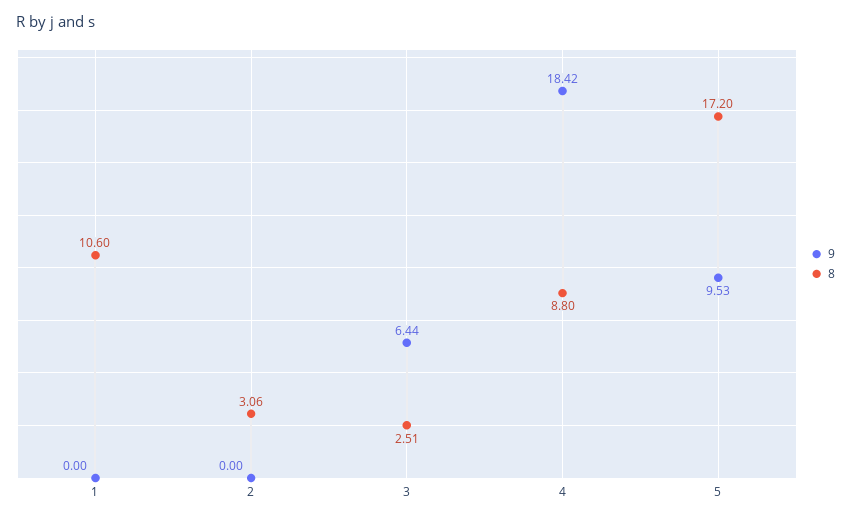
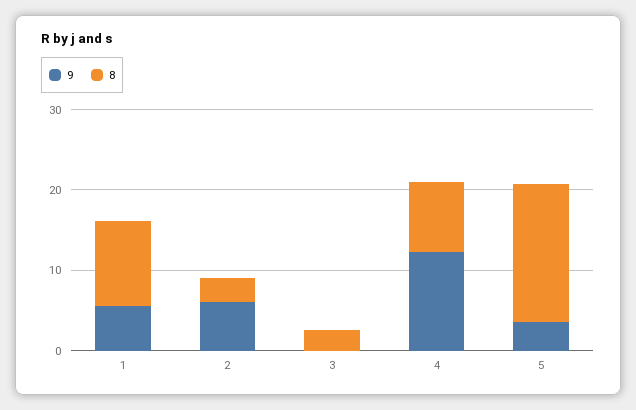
9, 1: 0 -> 6
9, 2: 0 -> 6
9, 3: 6.44 -> 0
9, 4: 18.42 -> 12
9, 5: 9.53 -> 4

